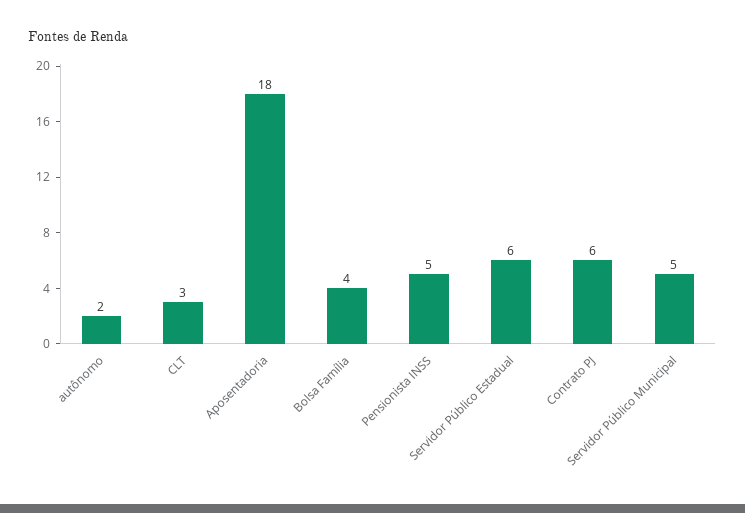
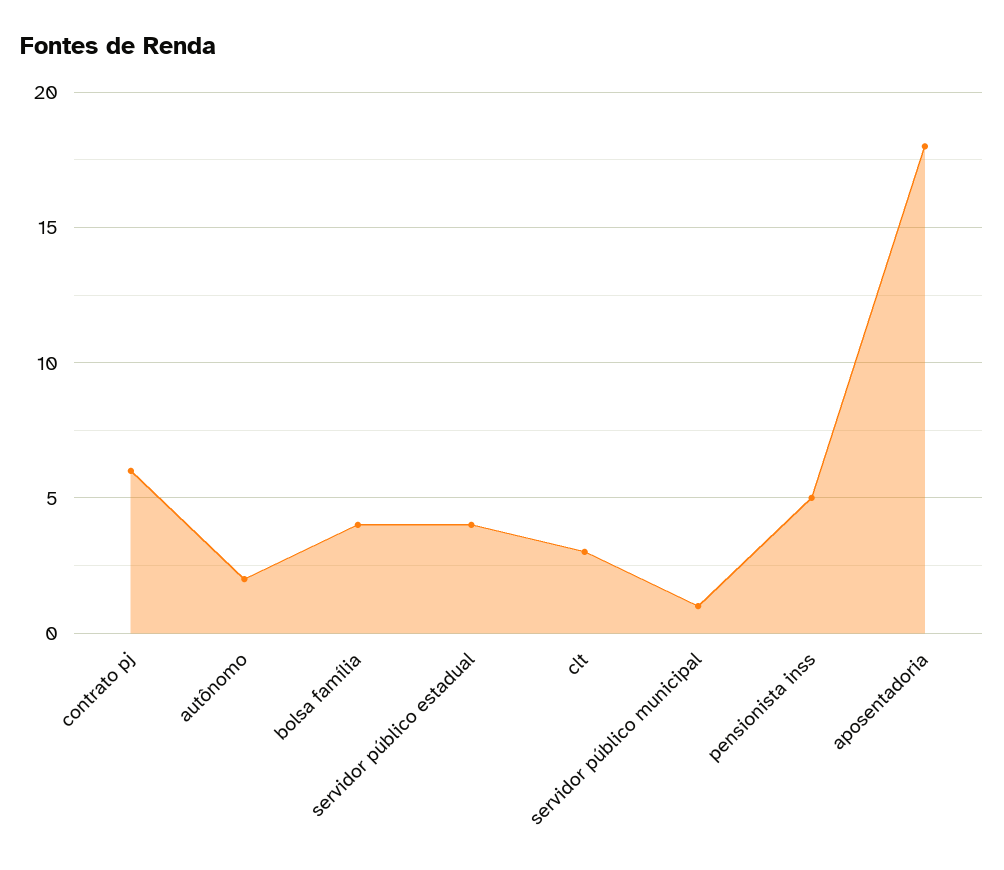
Servidor Público Estadual: 6 -> 4
Servidor Público Municipal: 5 -> 1

